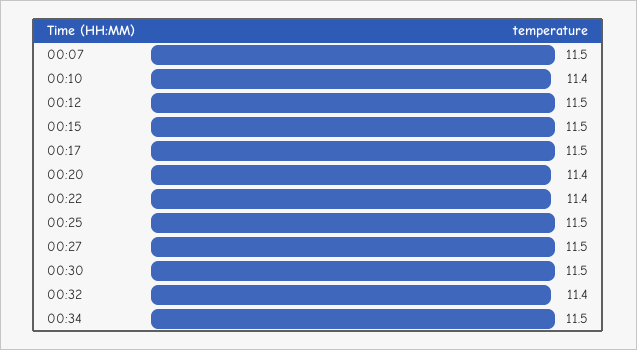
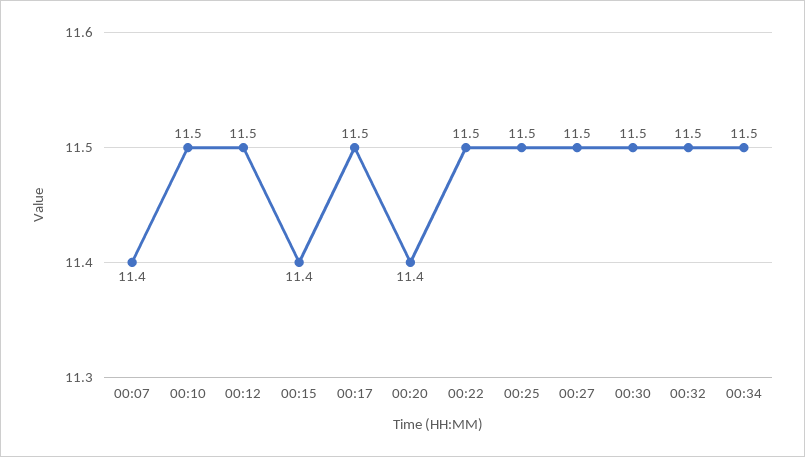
00:07: 11.5 -> 11.4
00:10: 11.4 -> 11.5
00:15: 11.5 -> 11.4
00:22: 11.4 -> 11.5
00:32: 11.4 -> 11.5

